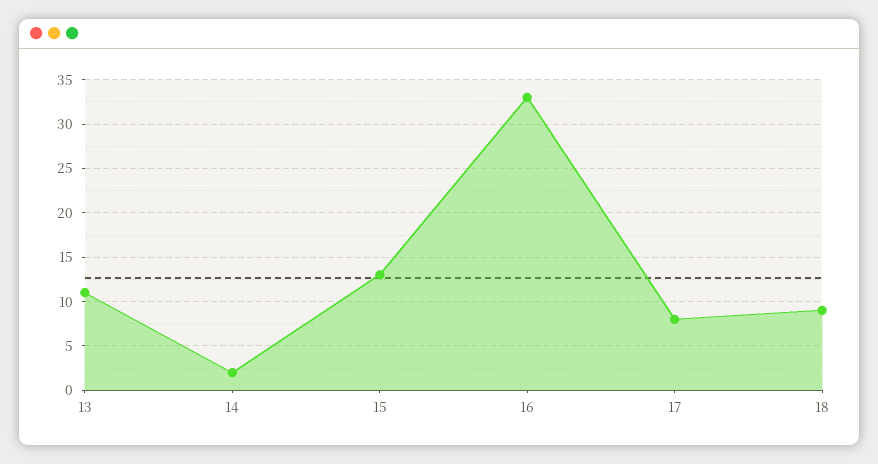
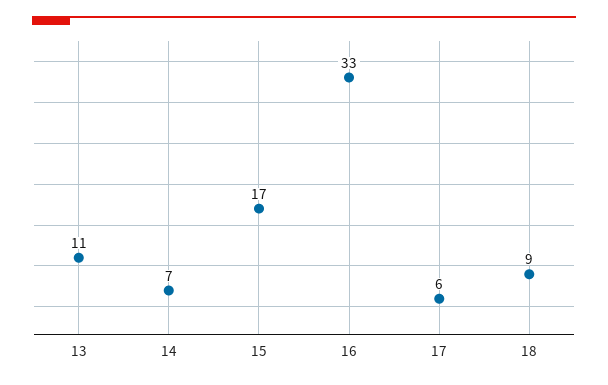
14: 2 -> 7
15: 13 -> 17
17: 8 -> 6

